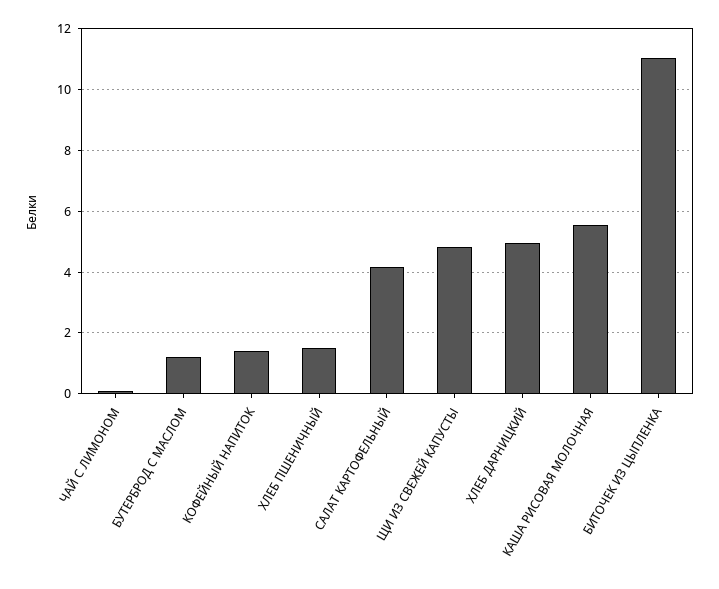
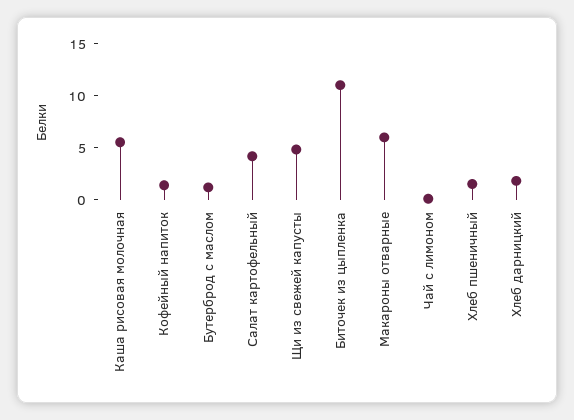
ХЛЕБ ДАРНИЦКИЙ: 5 -> 2
Макароны отварные: none -> 6

